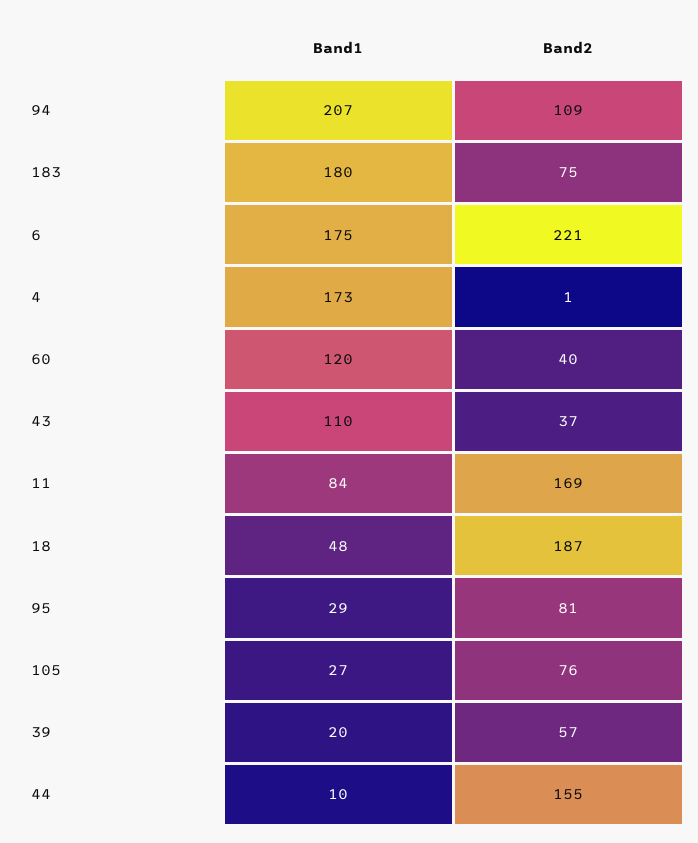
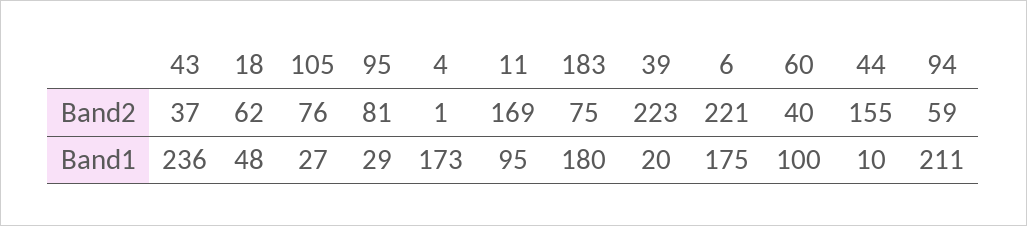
Band1, 94: 207 -> 211
Band2, 94: 109 -> 59
Band1, 60: 120 -> 100
Band1, 43: 110 -> 236
Band1, 11: 84 -> 95
Band2, 18: 187 -> 62
Band2, 39: 57 -> 223

